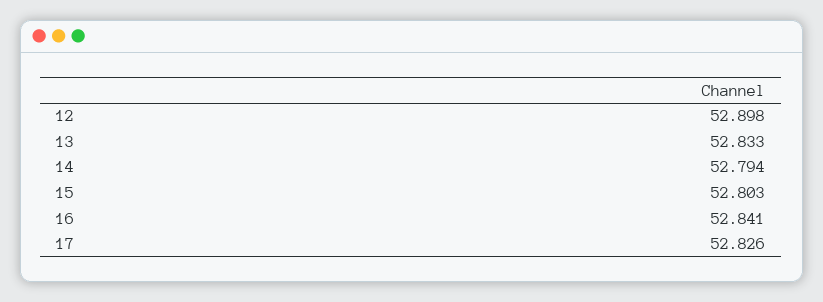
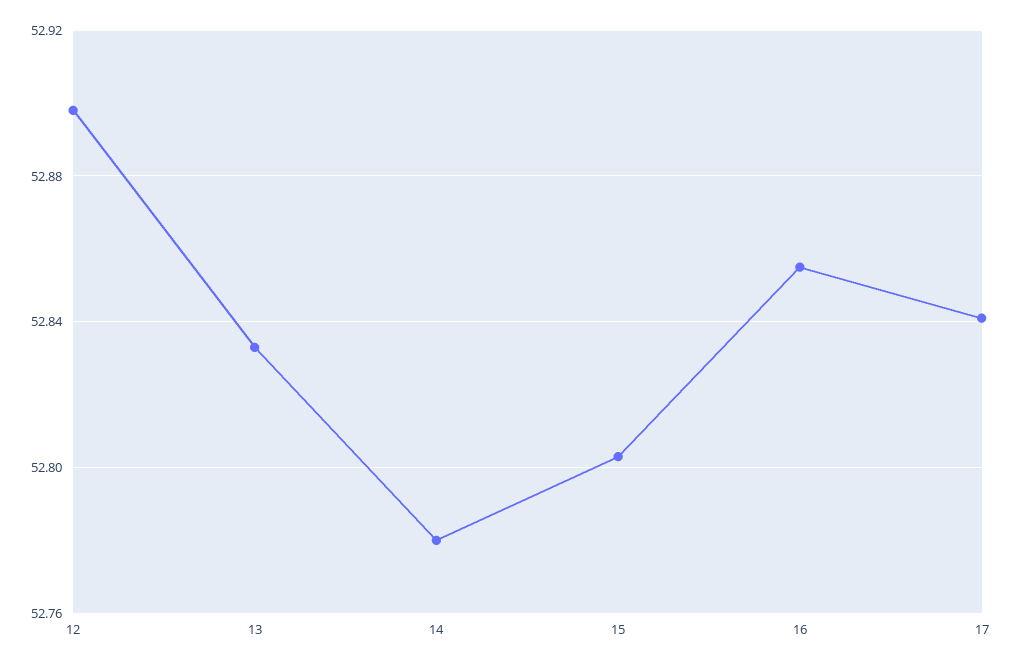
14: 52.794 -> 52.78
16: 52.841 -> 52.855
17: 52.826 -> 52.84

